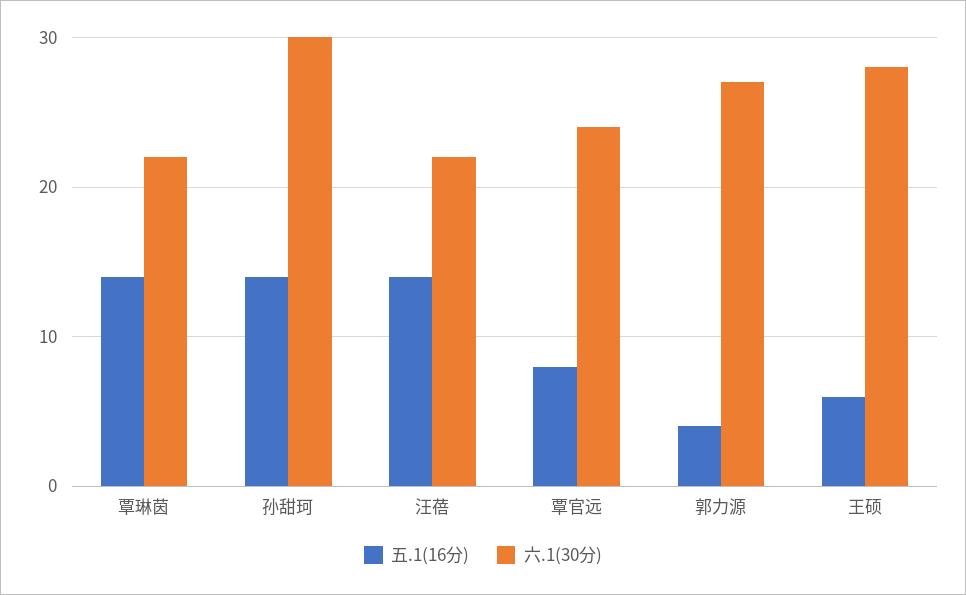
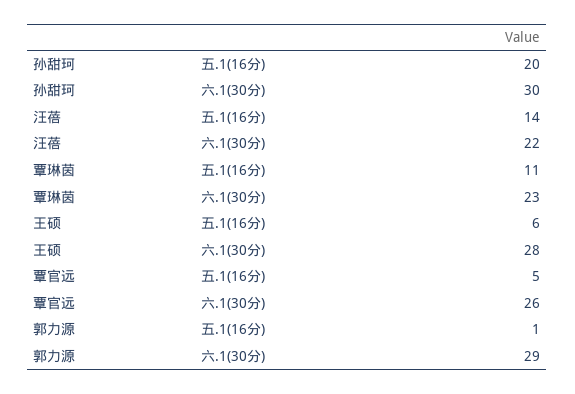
五.1(16分), 覃琳茵: 14 -> 11
六.1(30分), 覃琳茵: 22 -> 23
五.1(16分), 孙甜珂: 14 -> 20
五.1(16分), 覃官远: 8 -> 5
六.1(30分), 覃官远: 24 -> 26
五.1(16分), 郭力源: 4 -> 1
六.1(30分), 郭力源: 27 -> 29

